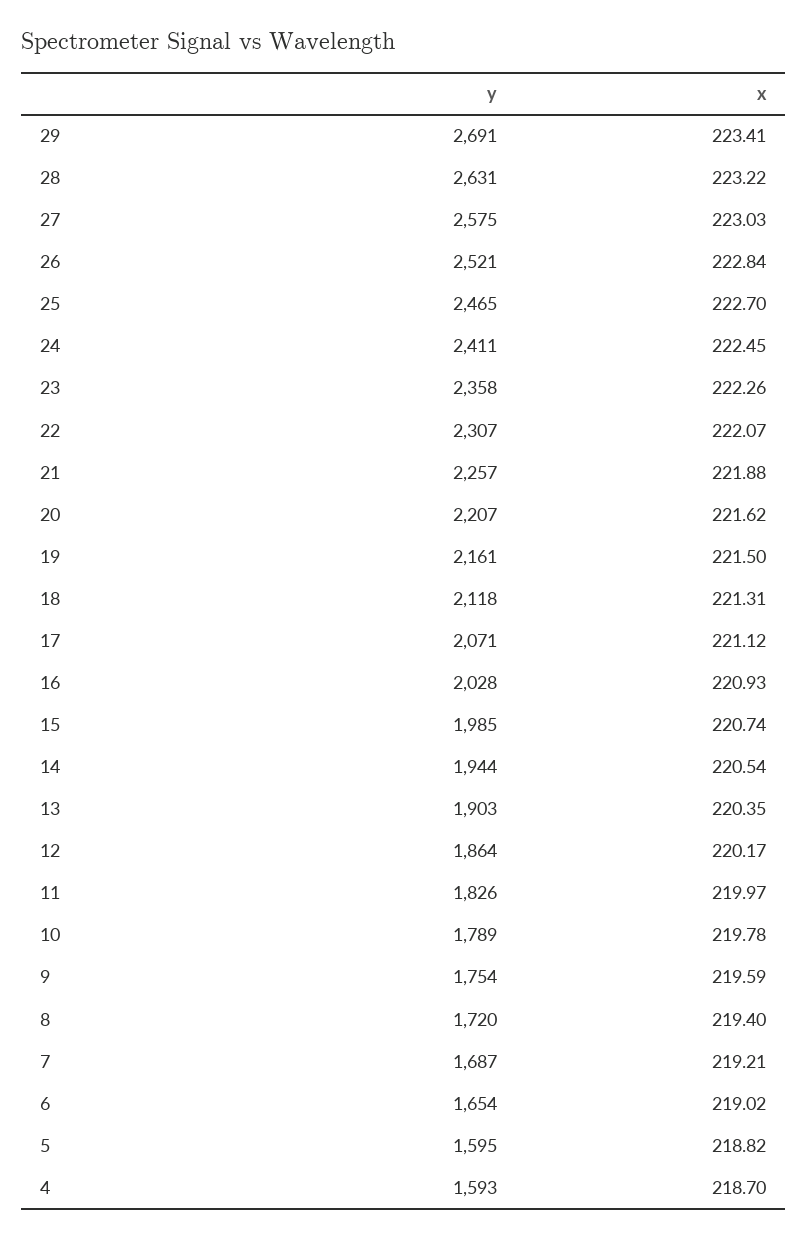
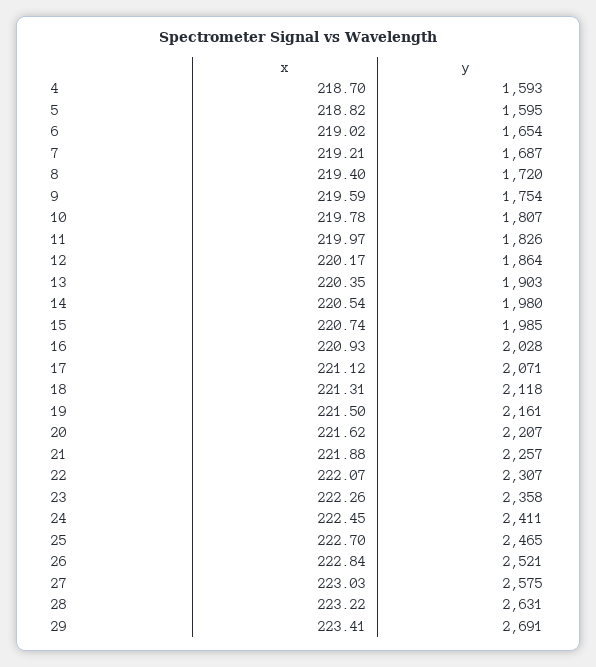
y, 14: 1944 -> 1980
y, 10: 1789 -> 1807

